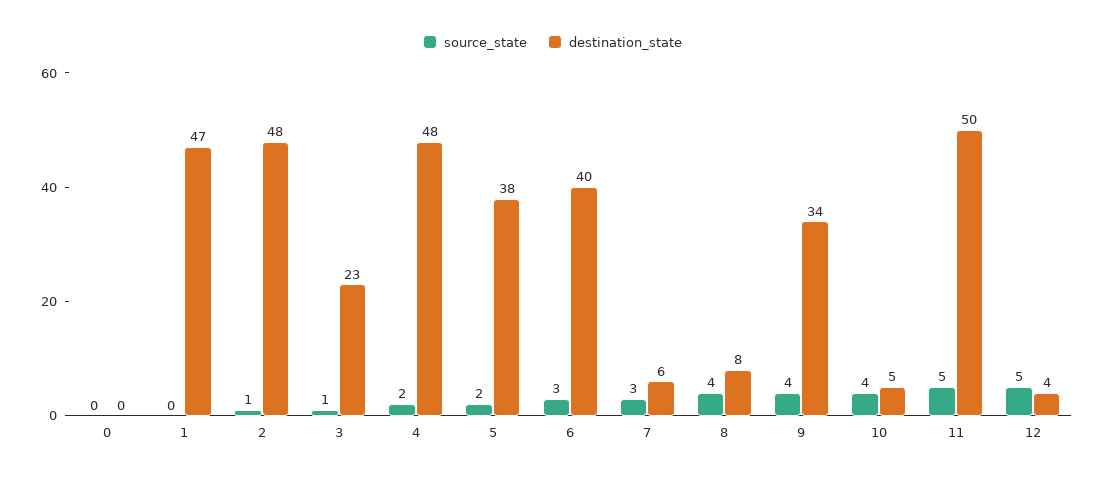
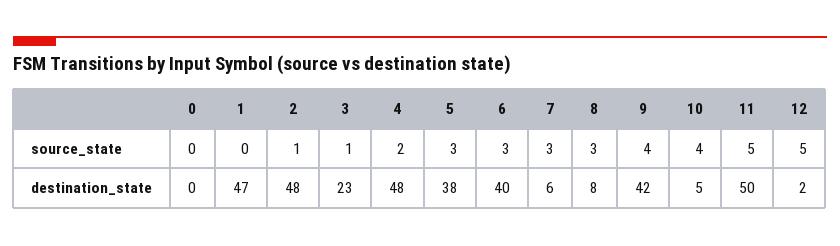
source_state, 5: 2 -> 3
source_state, 8: 4 -> 3
destination_state, 9: 34 -> 42
destination_state, 12: 4 -> 2

